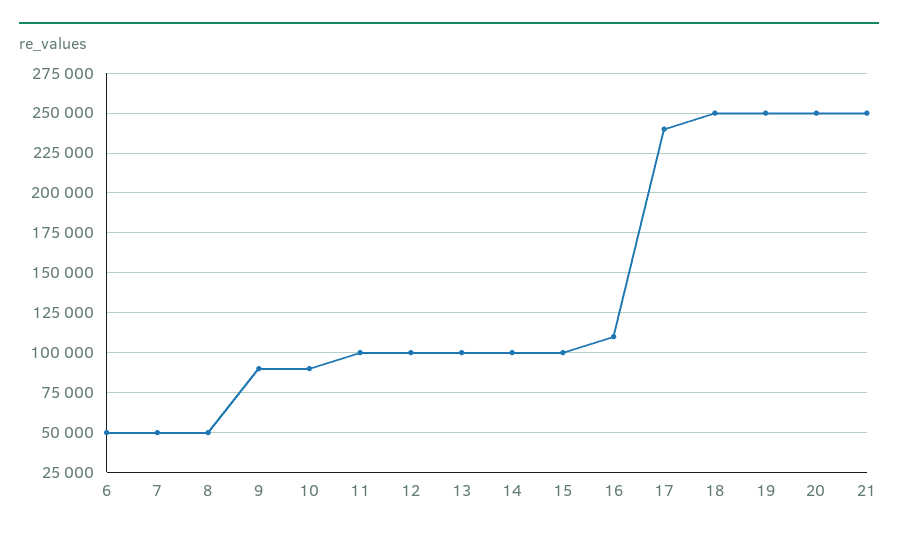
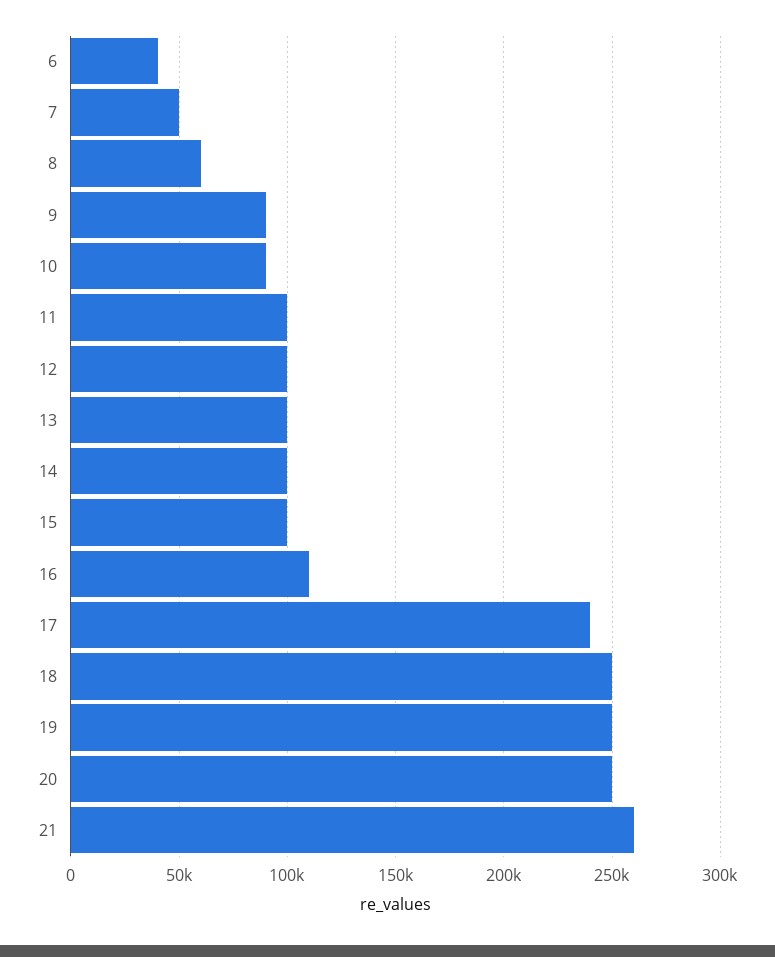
6: 50000 -> 40000
8: 50000 -> 60000
21: 250000 -> 260000

